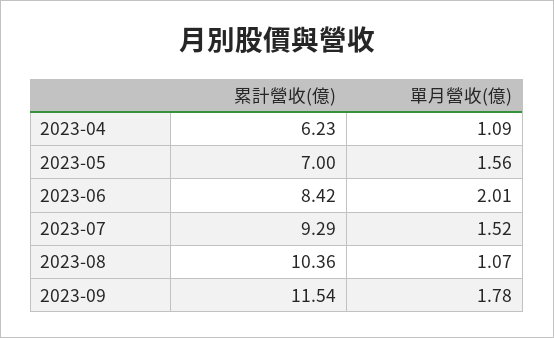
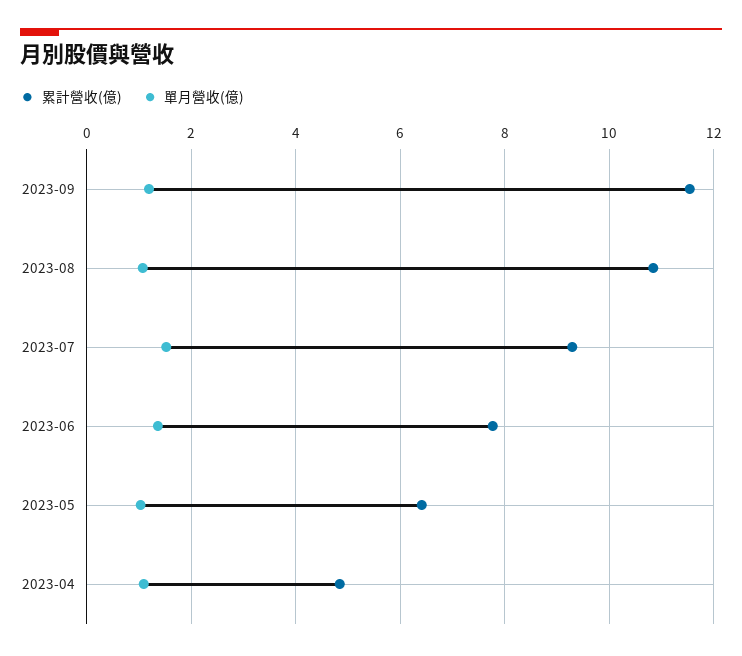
累計營收(億), 2023-04: 6.23 -> 4.8
累計營收(億), 2023-05: 7 -> 6.4
單月營收(億), 2023-05: 1.56 -> 1
累計營收(億), 2023-06: 8.42 -> 7.8
單月營收(億), 2023-06: 2.01 -> 1.4
累計營收(億), 2023-08: 10.36 -> 10.8
單月營收(億), 2023-09: 1.78 -> 1.2

